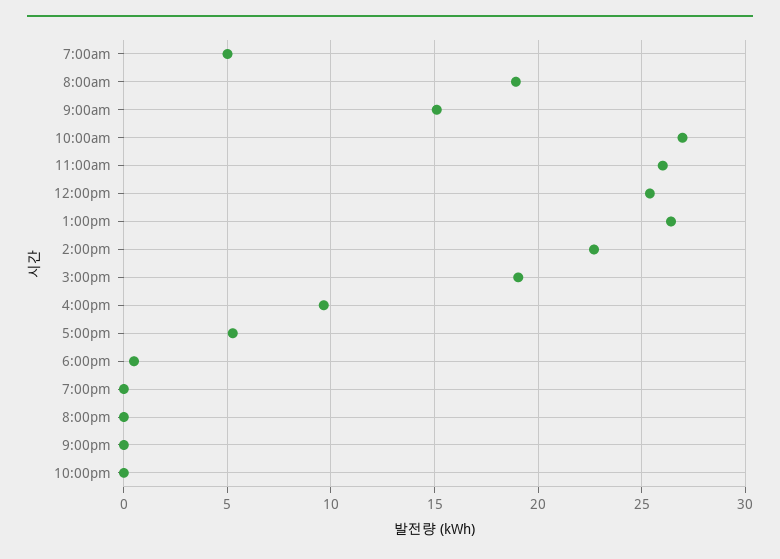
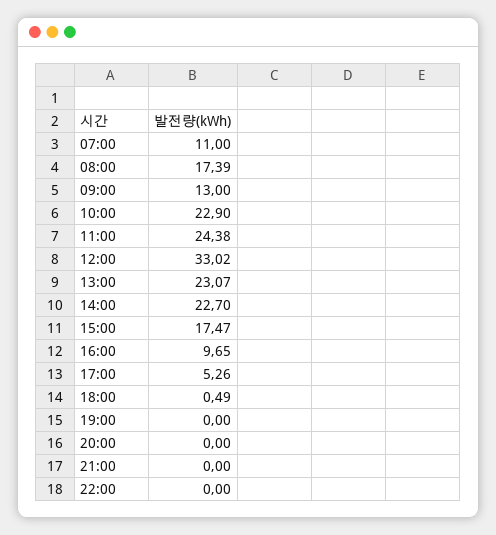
7:00am: 5 -> 11
8:00am: 19 -> 17.39
9:00am: 15 -> 13
10:00am: 27 -> 22.9
11:00am: 26 -> 24.38
12:00pm: 25.5 -> 33.02
1:00pm: 26.5 -> 23.07
3:00pm: 19 -> 17.47

